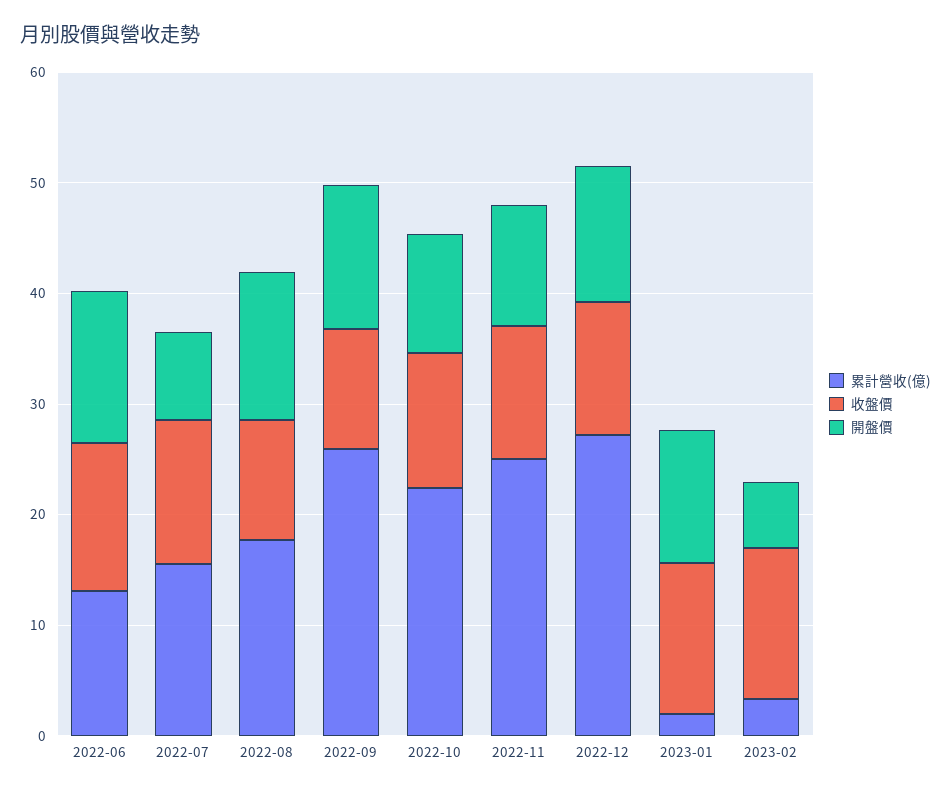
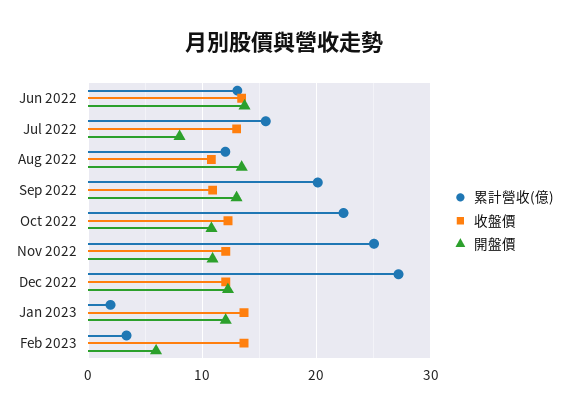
累計營收(億), 2022-08: 18 -> 12
累計營收(億), 2022-09: 26 -> 20

